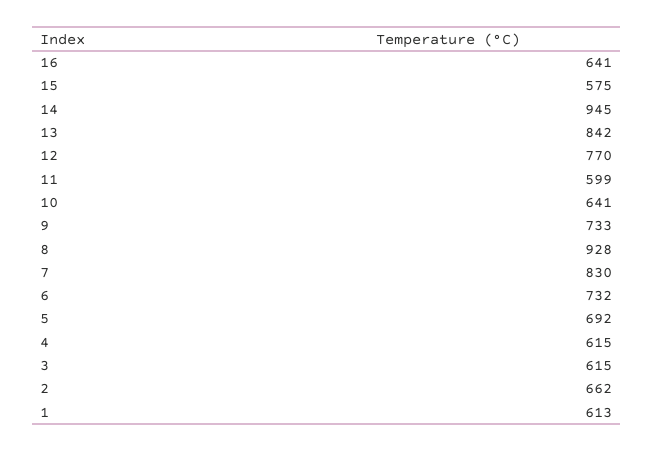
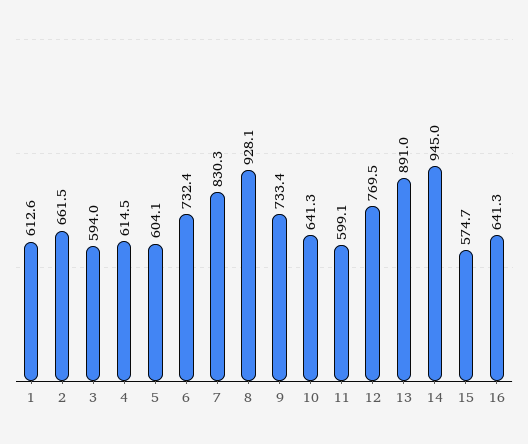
13: 842 -> 891
5: 692 -> 604.1
3: 615 -> 594

